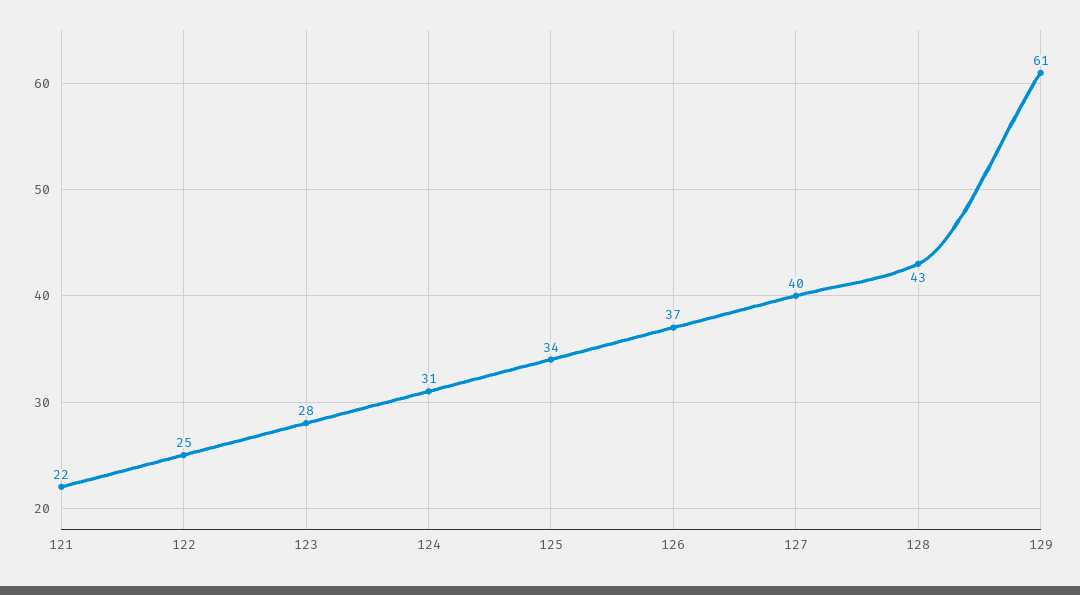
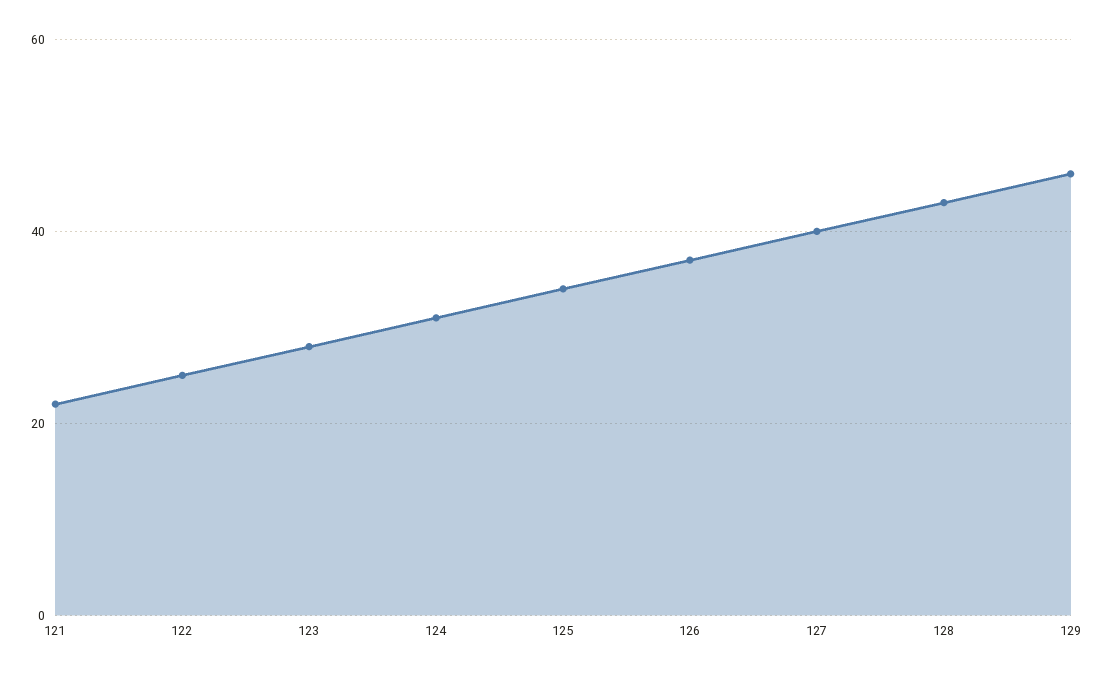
129: 61 -> 45

